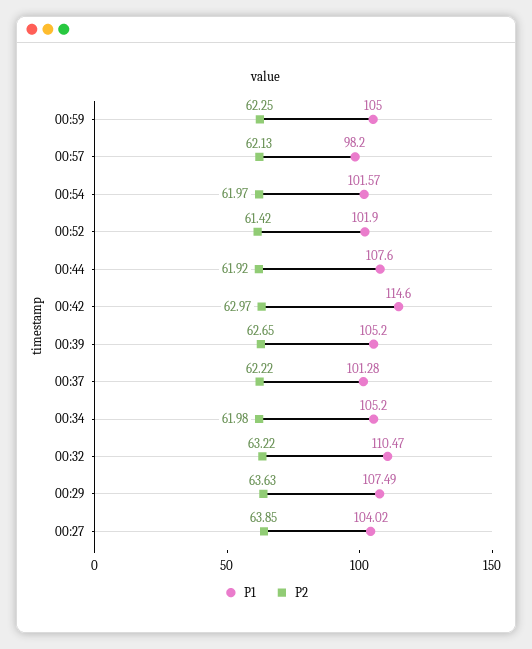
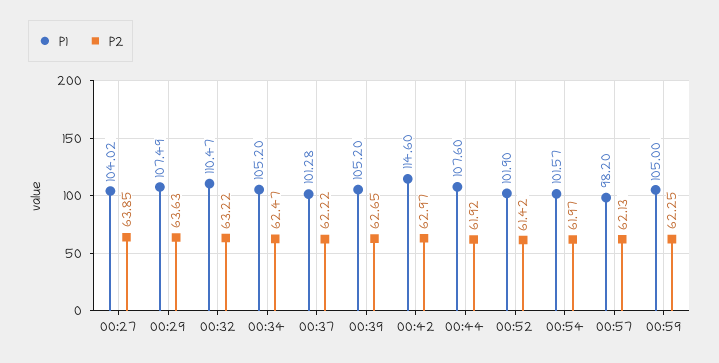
P2, 00:34: 61.98 -> 62.47

